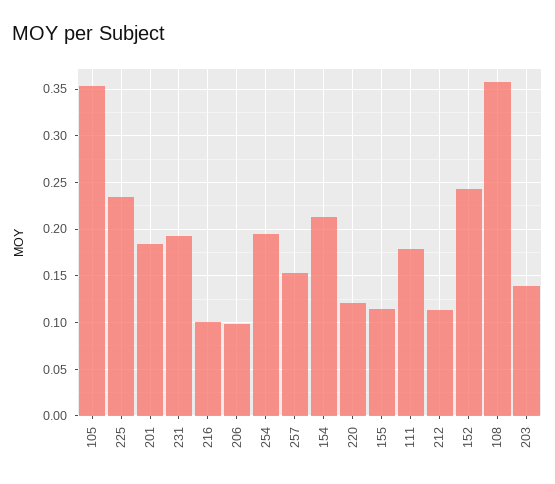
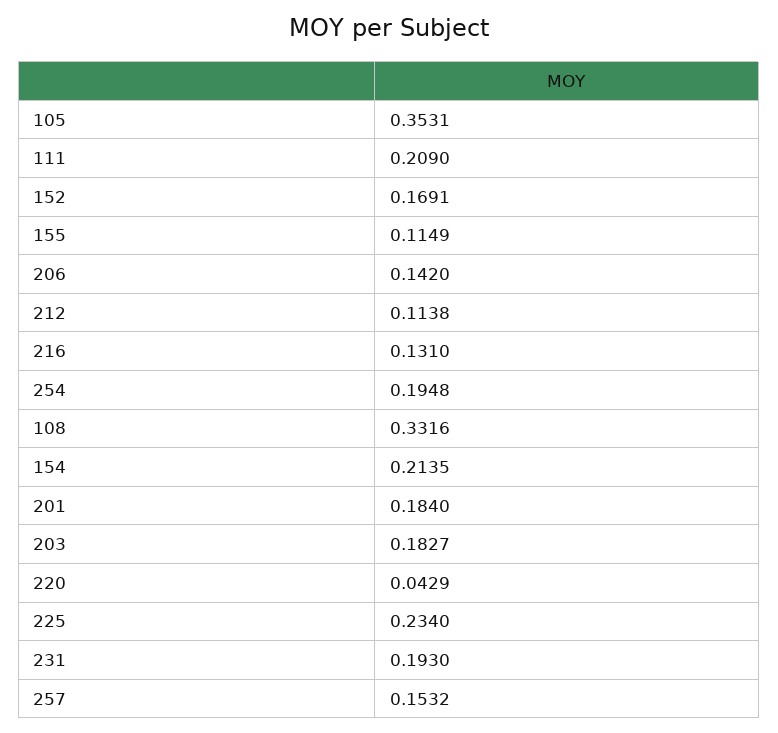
216: 0.1 -> 0.131
206: 0.1 -> 0.142
220: 0.12 -> 0.0429
111: 0.18 -> 0.209
152: 0.24 -> 0.1691
108: 0.36 -> 0.3316
203: 0.14 -> 0.1827

